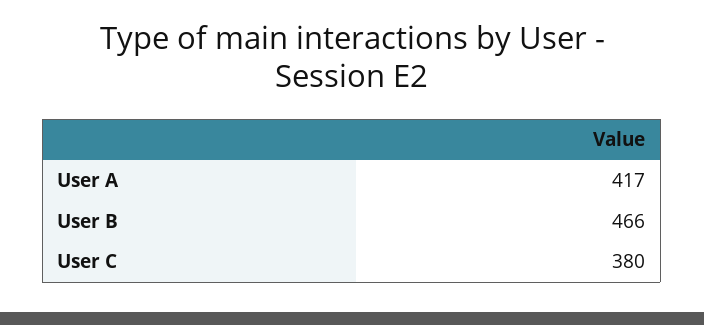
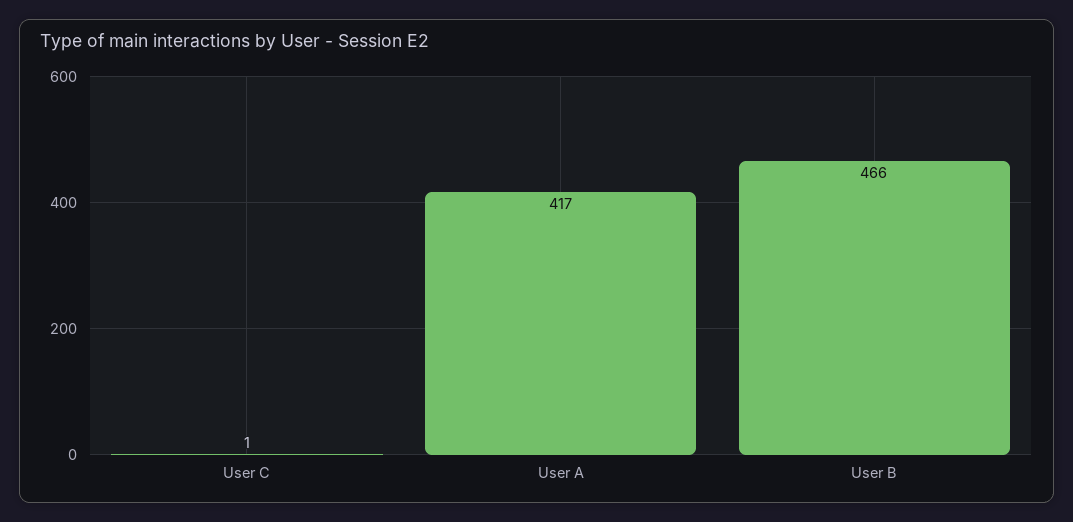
User C: 380 -> 1

